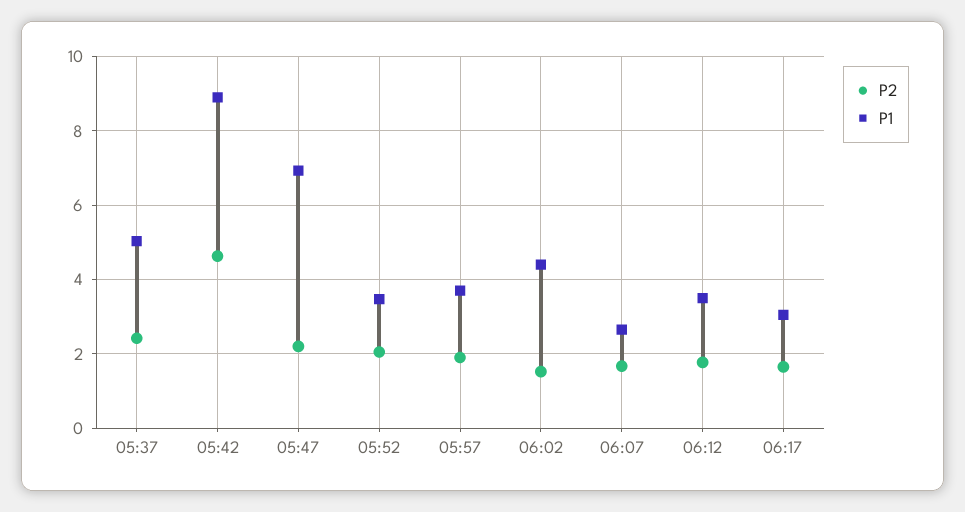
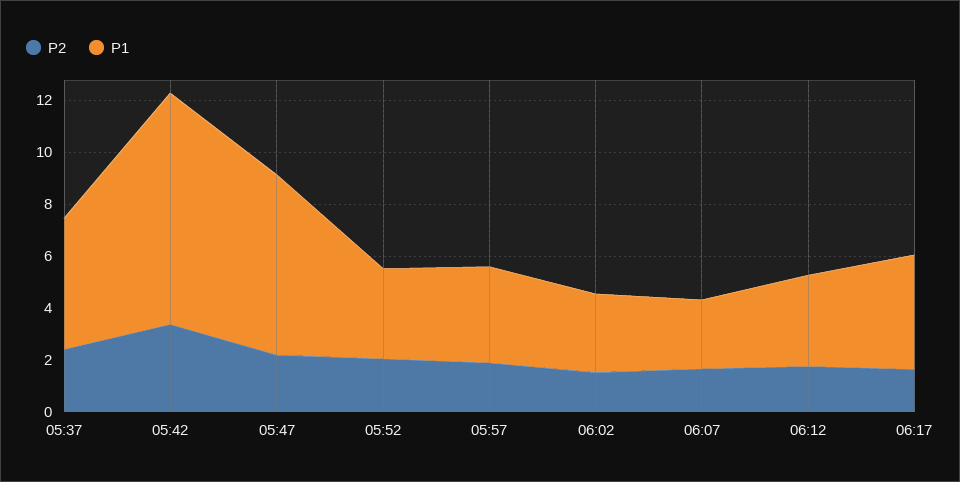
P2, 05:42: 4.6 -> 3.5
P1, 06:02: 4.4 -> 3
P1, 06:17: 3 -> 4.5

